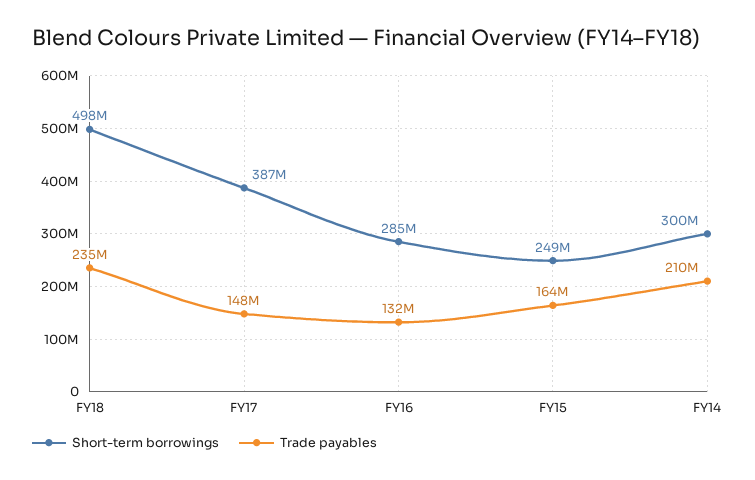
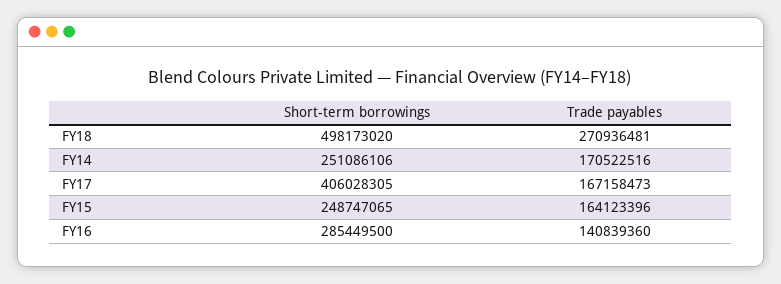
Trade payables, FY18: 235000000 -> 270936481
Short-term borrowings, FY17: 387000000 -> 406028305
Trade payables, FY17: 148000000 -> 167158473
Trade payables, FY16: 132000000 -> 140839360
Short-term borrowings, FY14: 300000000 -> 251086106
Trade payables, FY14: 210000000 -> 170522516

